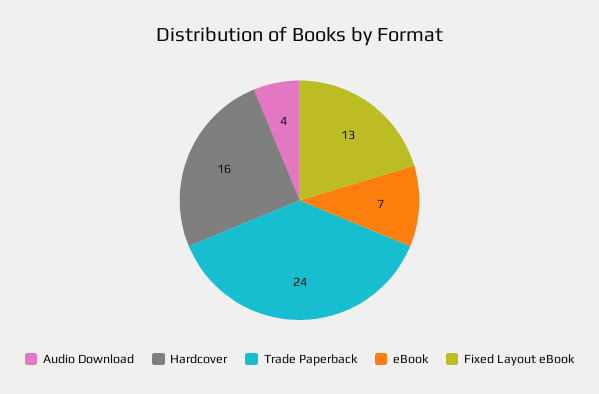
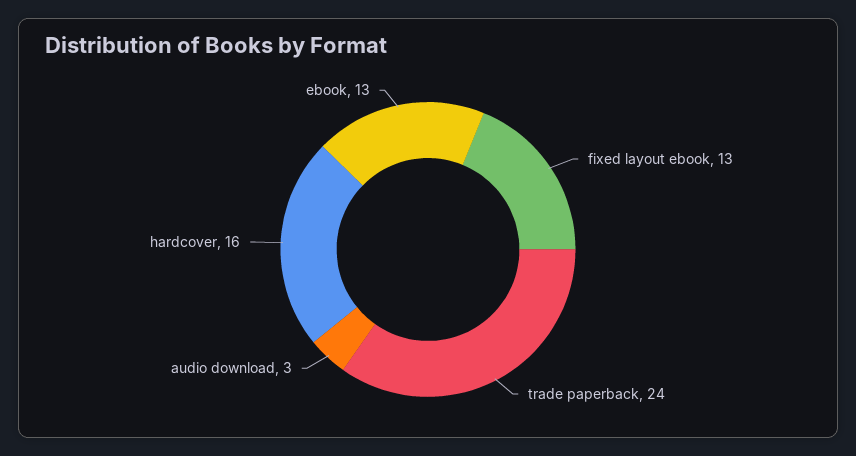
Audio Download: 4 -> 3
eBook: 7 -> 13

